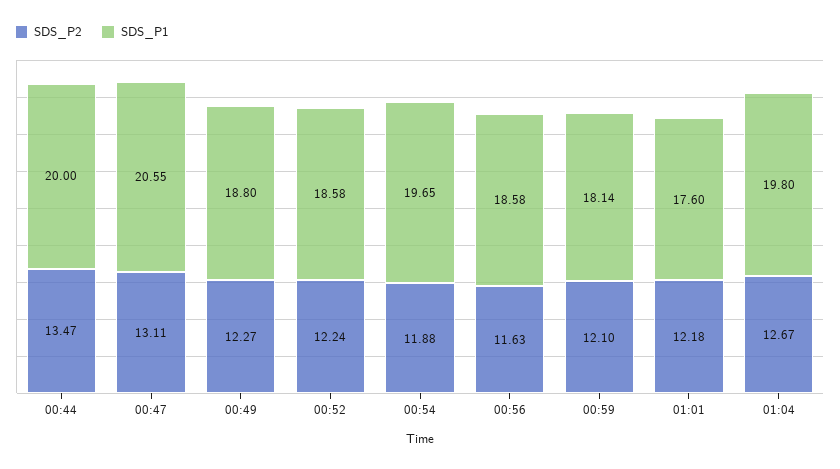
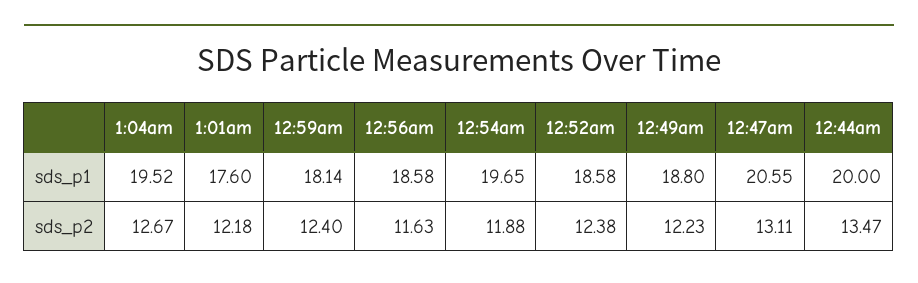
SDS_P2, 00:49: 12.27 -> 12.23
SDS_P2, 00:52: 12.24 -> 12.38
SDS_P2, 00:59: 12.1 -> 12.4
SDS_P1, 01:04: 19.8 -> 19.52

